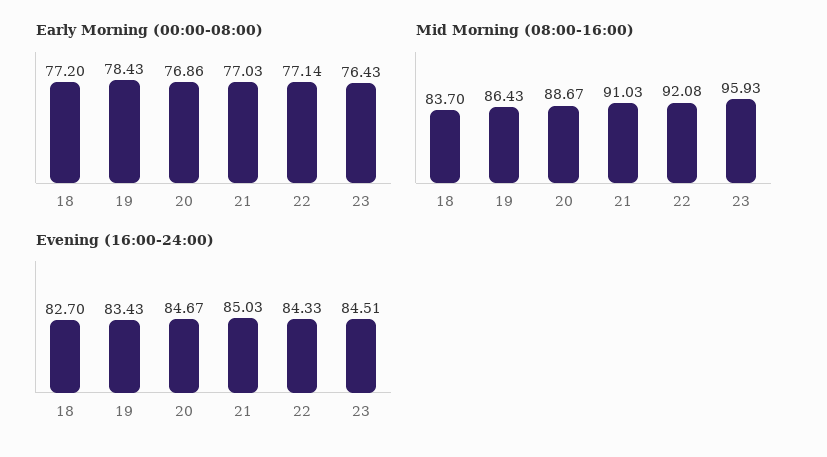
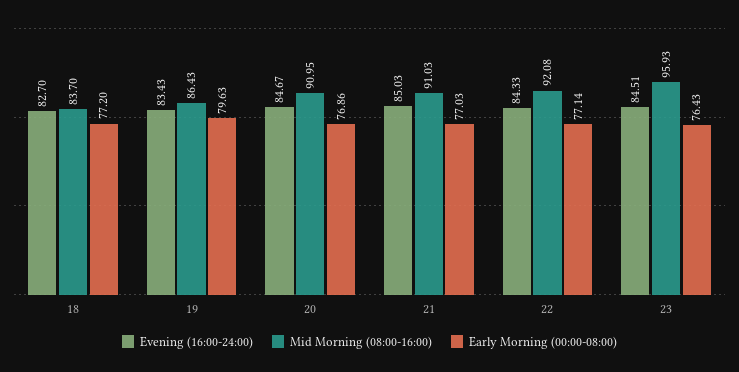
Early Morning (00:00-08:00), 19: 78.43 -> 79.63
Mid Morning (08:00-16:00), 20: 88.67 -> 90.95

